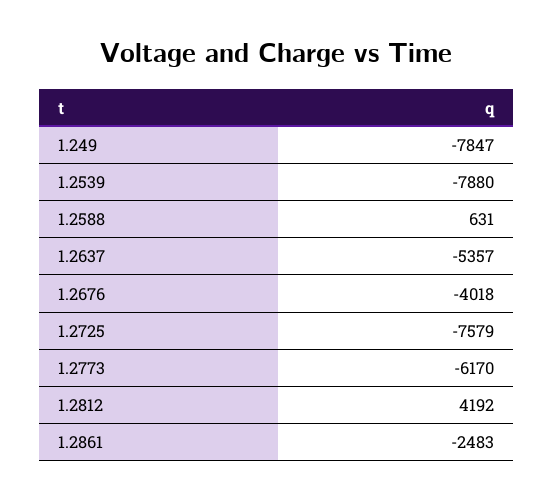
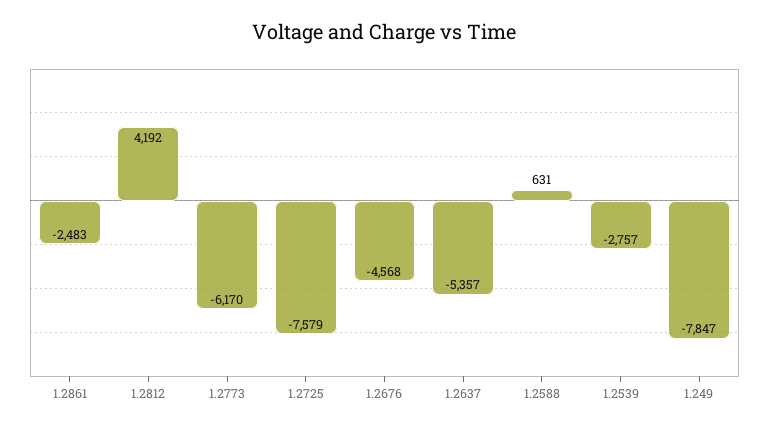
1.2539: -7880 -> -2757
1.2676: -4018 -> -4568

